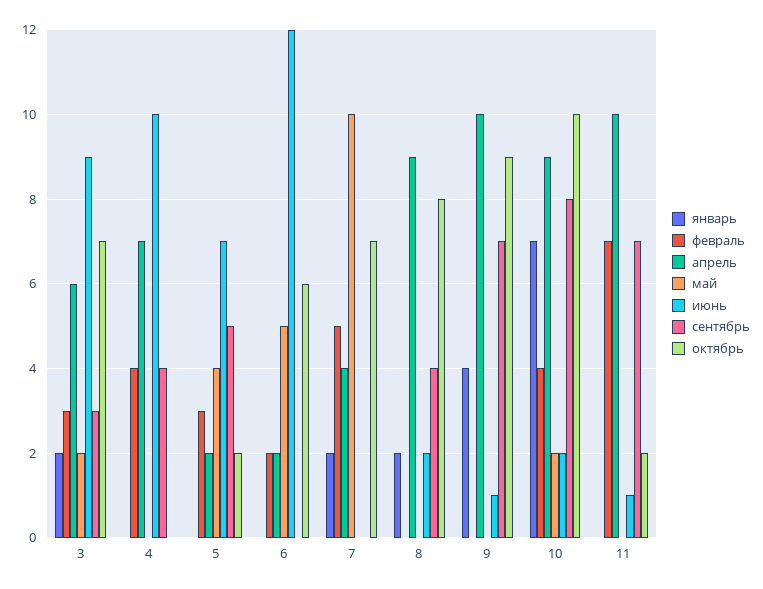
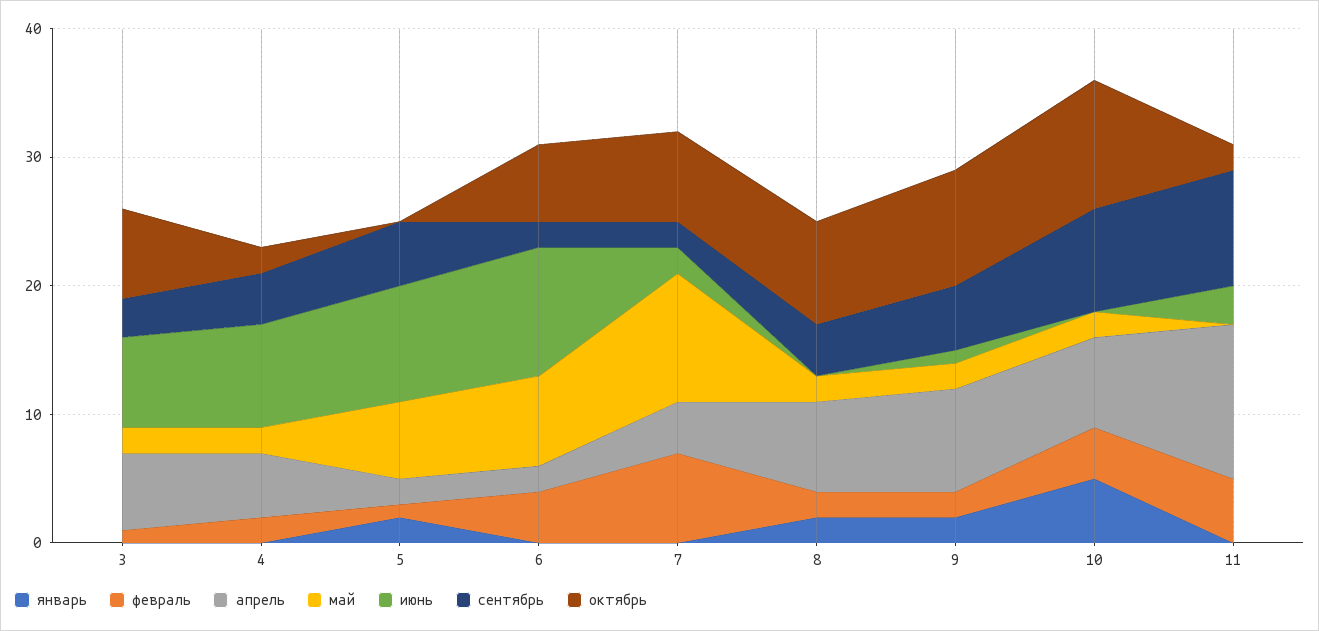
январь, 3: 2 -> 0
февраль, 3: 3 -> 1
июнь, 3: 9 -> 7
февраль, 4: 4 -> 2
апрель, 4: 7 -> 5
май, 4: 0 -> 2
июнь, 4: 10 -> 8
октябрь, 4: 0 -> 2
январь, 5: 0 -> 2
февраль, 5: 3 -> 1
май, 5: 4 -> 6
июнь, 5: 7 -> 9
октябрь, 5: 2 -> 0
февраль, 6: 2 -> 4
май, 6: 5 -> 7
июнь, 6: 12 -> 10
сентябрь, 6: 0 -> 2
январь, 7: 2 -> 0
февраль, 7: 5 -> 7
июнь, 7: 0 -> 2
сентябрь, 7: 0 -> 2
февраль, 8: 0 -> 2
апрель, 8: 9 -> 7
май, 8: 0 -> 2
июнь, 8: 2 -> 0
январь, 9: 4 -> 2
февраль, 9: 0 -> 2
апрель, 9: 10 -> 8
май, 9: 0 -> 2
сентябрь, 9: 7 -> 5
январь, 10: 7 -> 5
апрель, 10: 9 -> 7
июнь, 10: 2 -> 0
февраль, 11: 7 -> 5
апрель, 11: 10 -> 12
июнь, 11: 1 -> 3
сентябрь, 11: 7 -> 9

